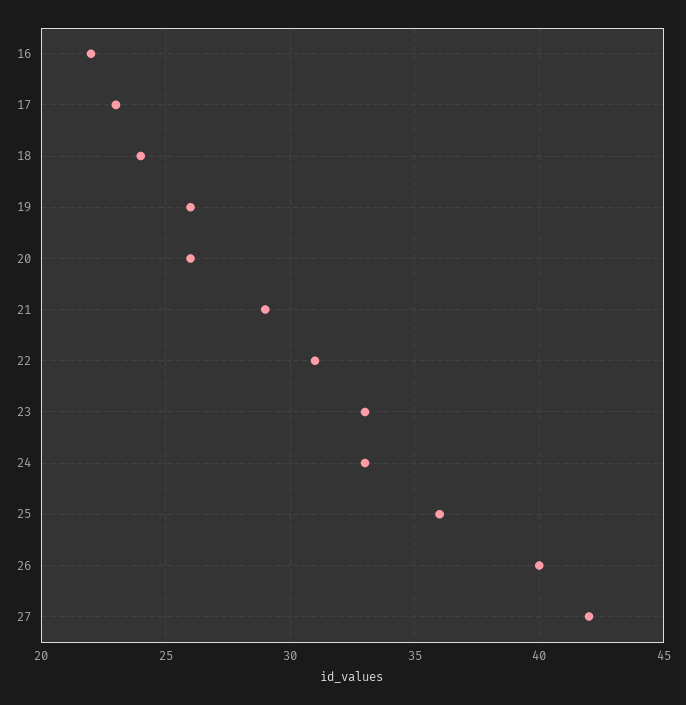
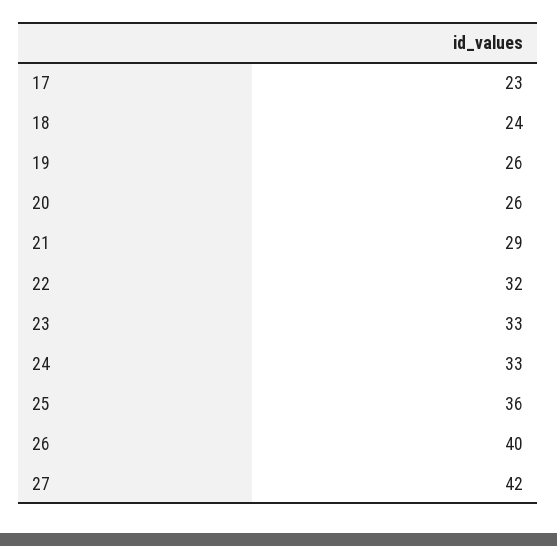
16: 22 -> none
22: 31 -> 32

